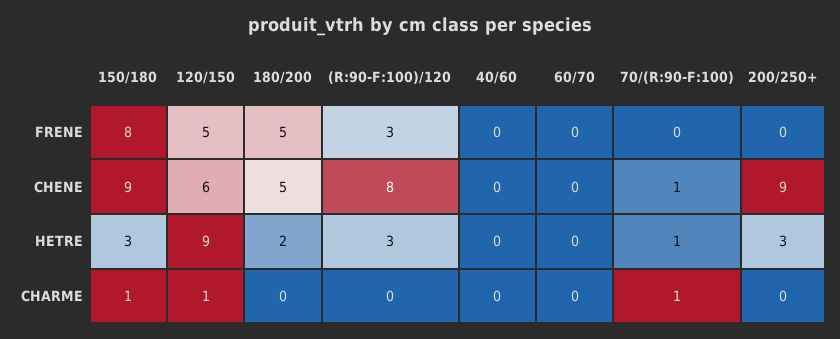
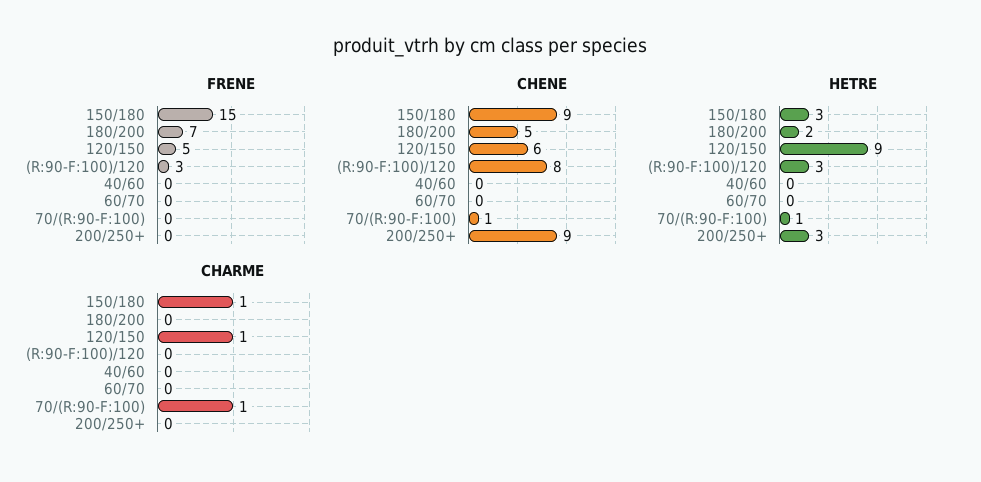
FRENE, 150/180: 8 -> 15
FRENE, 180/200: 5 -> 7

